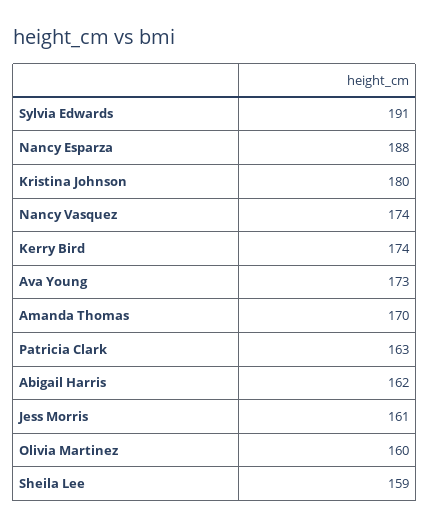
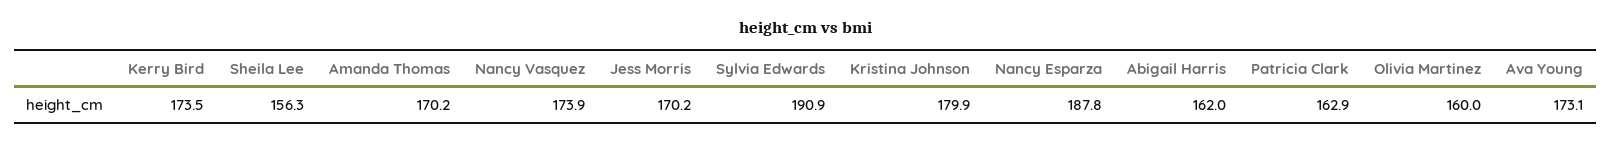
Jess Morris: 161 -> 170.2
Sheila Lee: 159 -> 156.3

